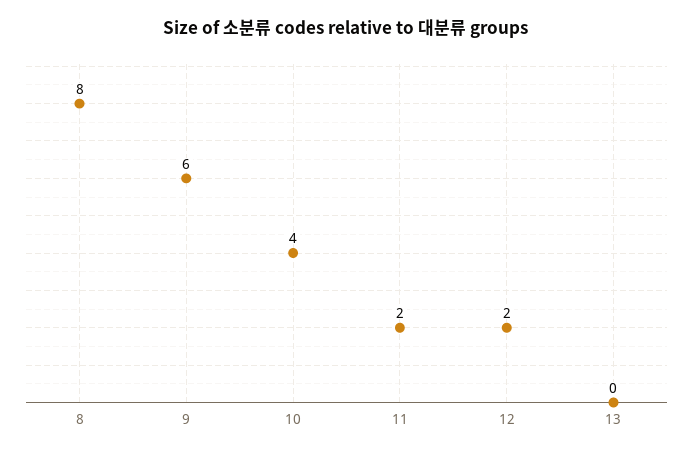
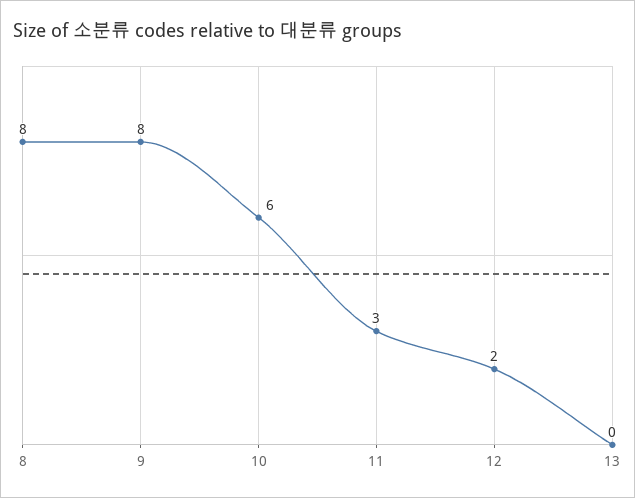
9: 6 -> 8
10: 4 -> 6
11: 2 -> 3

